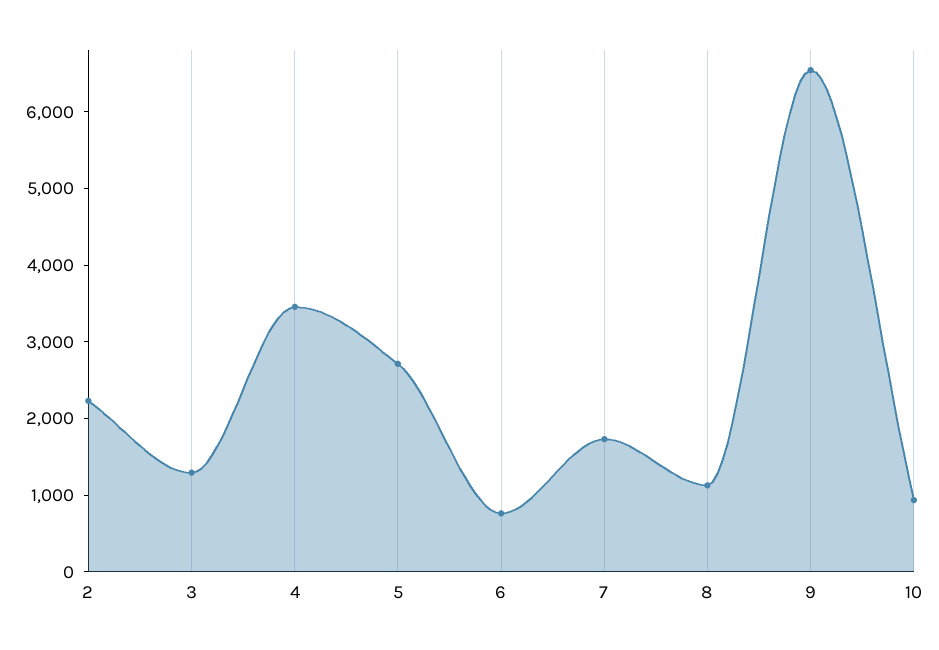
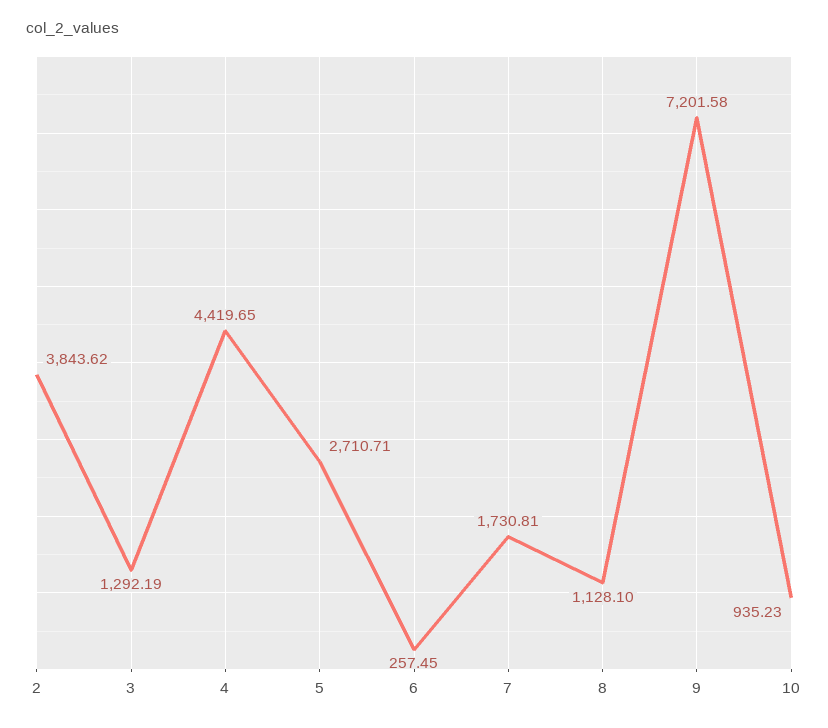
2: 2200 -> 3843.62
4: 3400 -> 4419.65
6: 800 -> 257.45
9: 6600 -> 7201.58

